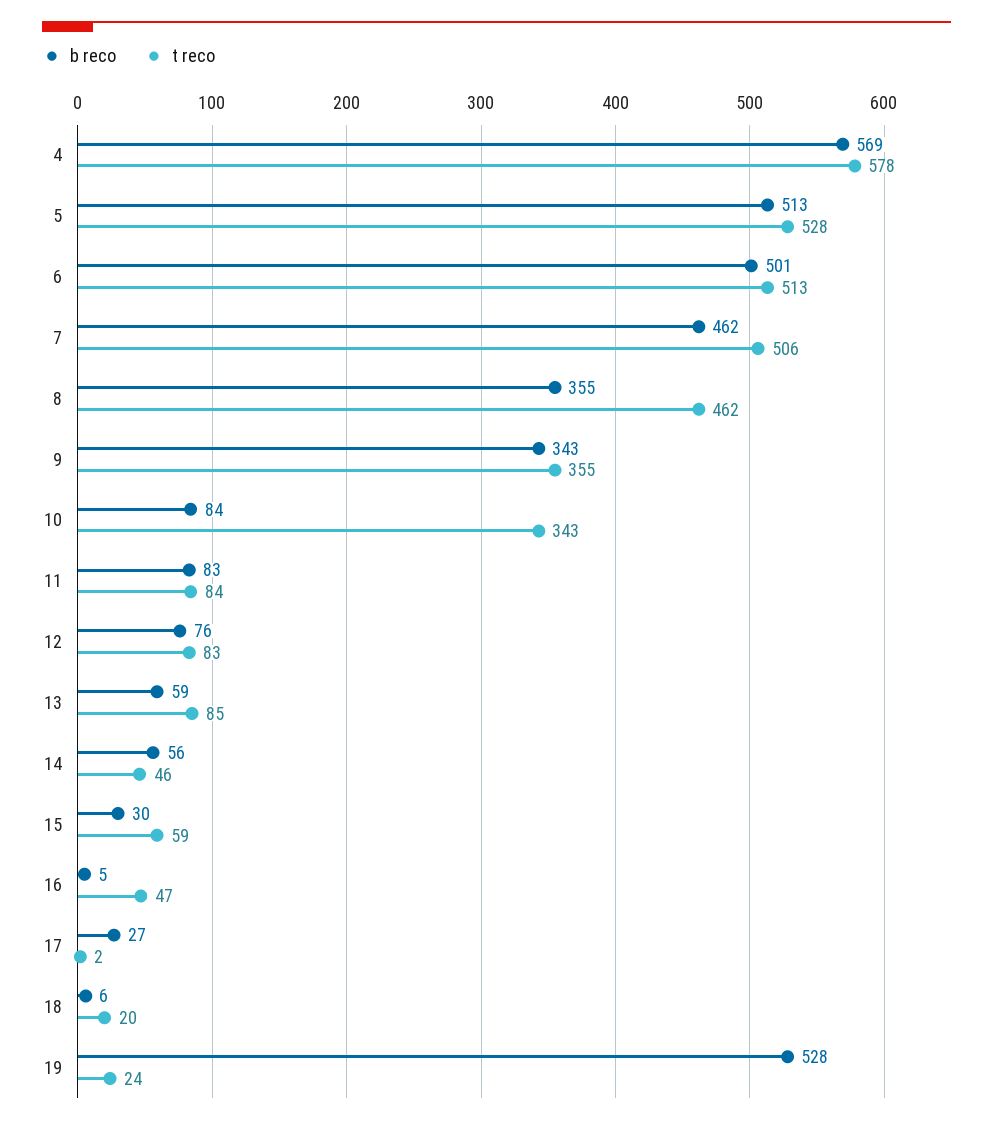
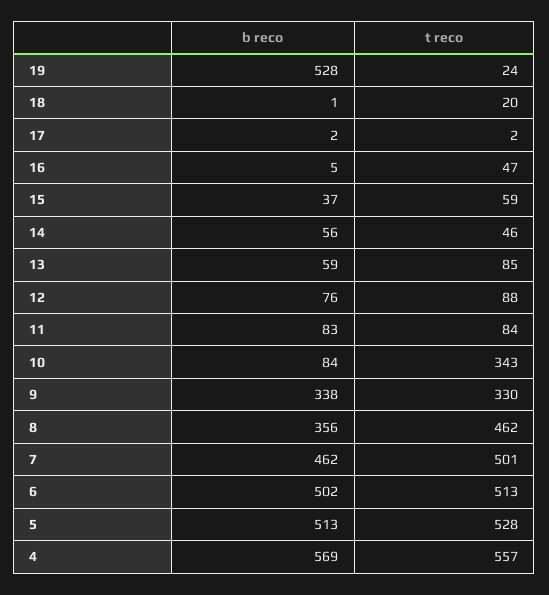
t reco, 4: 578 -> 557
b reco, 6: 501 -> 502
t reco, 7: 506 -> 501
b reco, 8: 355 -> 356
b reco, 9: 343 -> 338
t reco, 9: 355 -> 330
t reco, 12: 83 -> 88
b reco, 15: 30 -> 37
b reco, 17: 27 -> 2
b reco, 18: 6 -> 1

